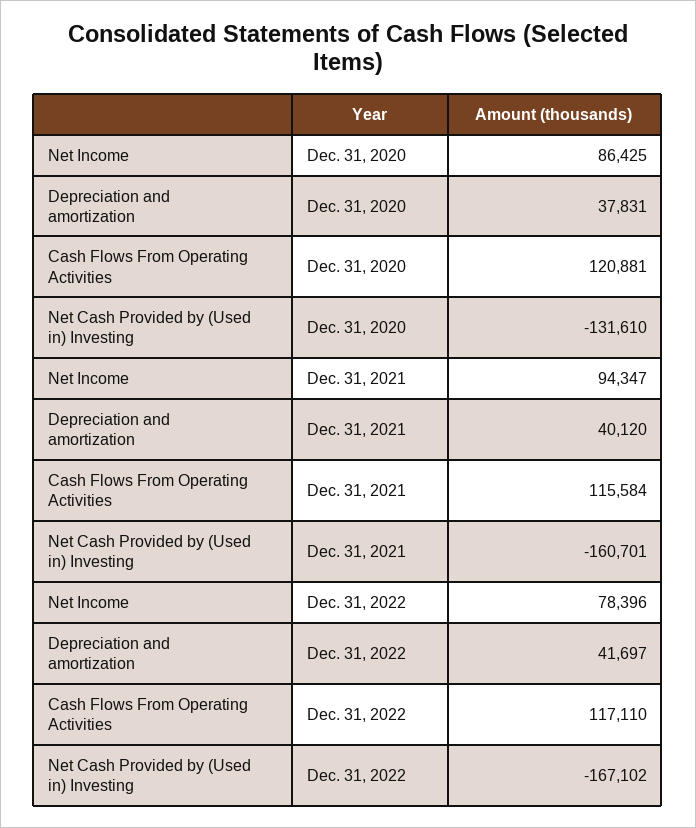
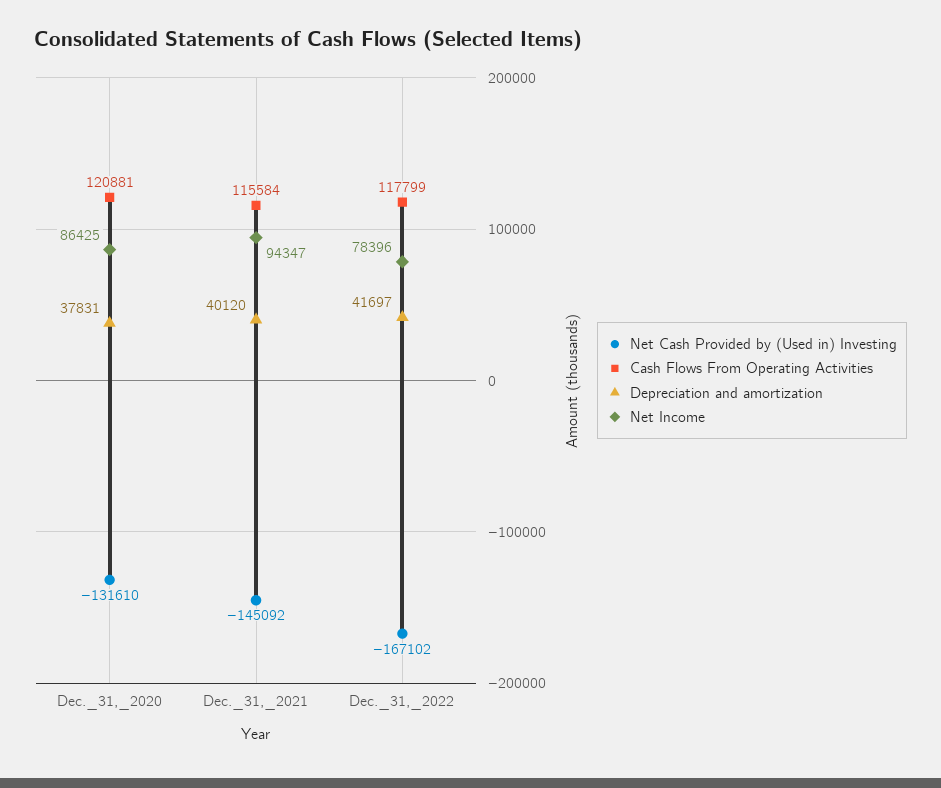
Net Cash Provided by (Used in) Investing, Dec. 31, 2021: -160701 -> -145092
Cash Flows From Operating Activities, Dec. 31, 2022: 117110 -> 117799

